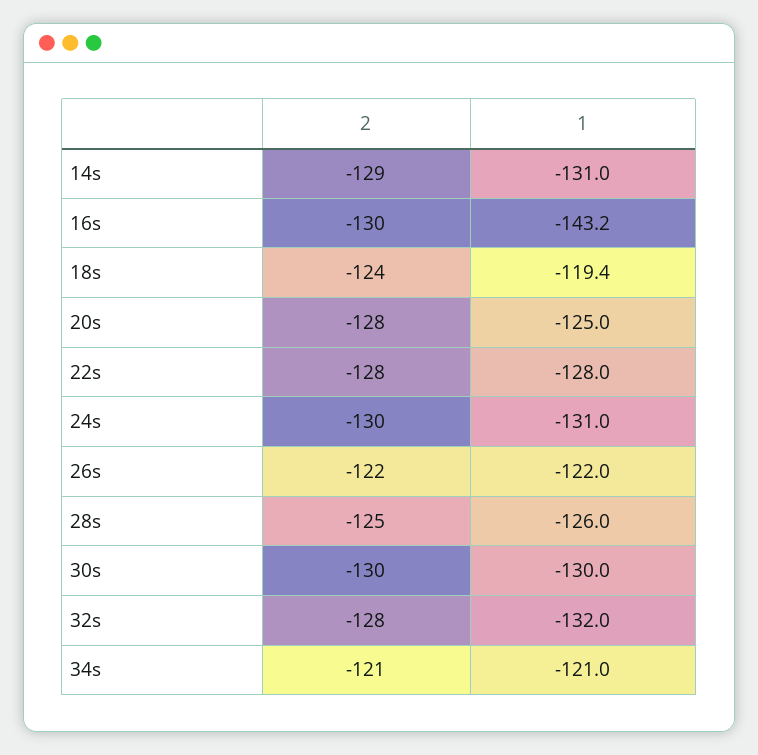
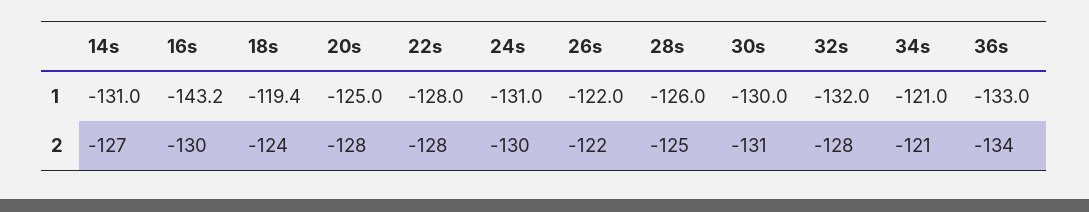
2, 14s: -129 -> -127
2, 30s: -130 -> -131
1, 36s: none -> -133
2, 36s: none -> -134

